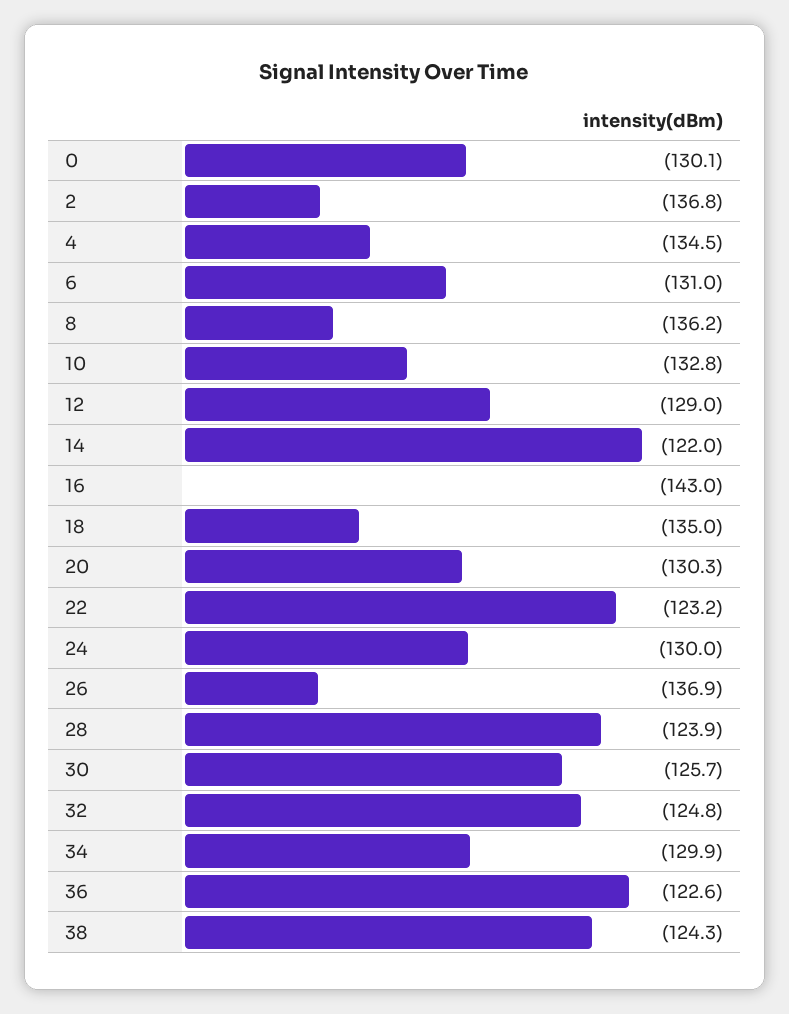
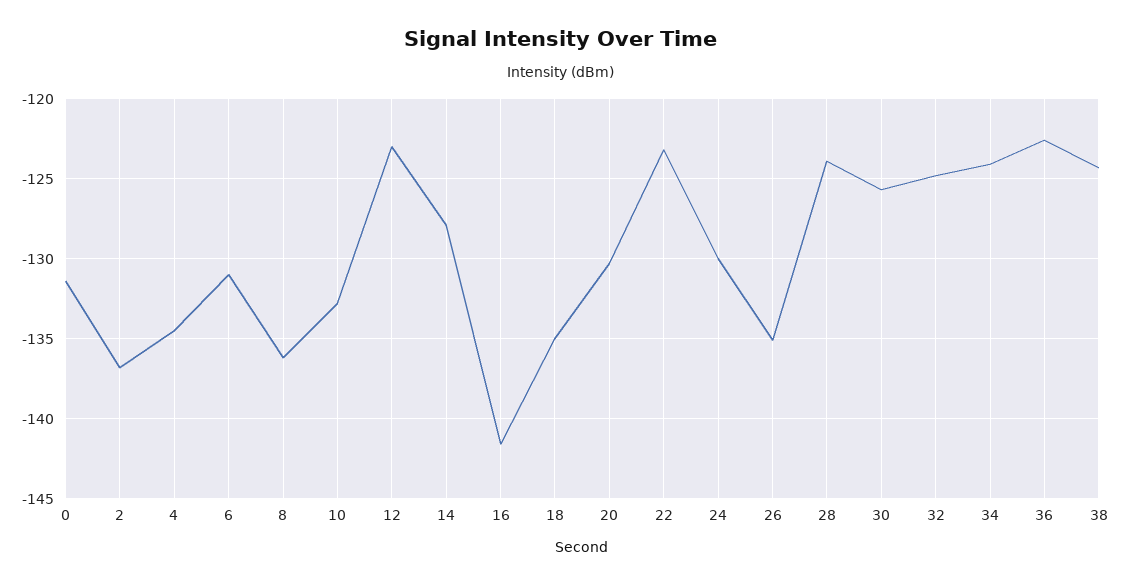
0: -130.1 -> -131.5
12: -129 -> -123
14: -122 -> -128
16: -143 -> -141.5
26: -136.9 -> -135
34: -129.9 -> -124

